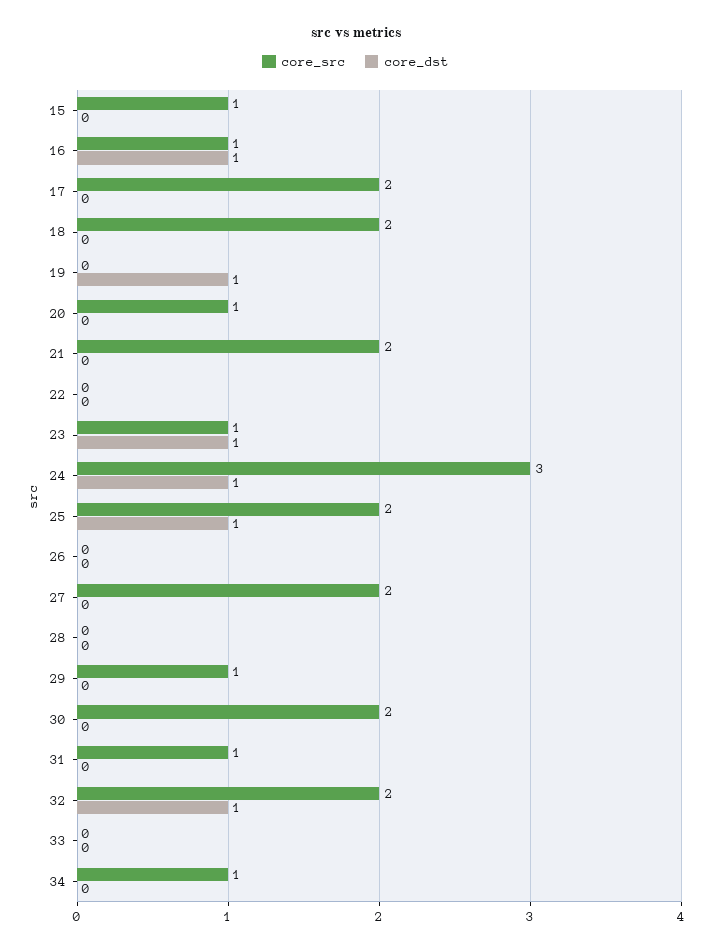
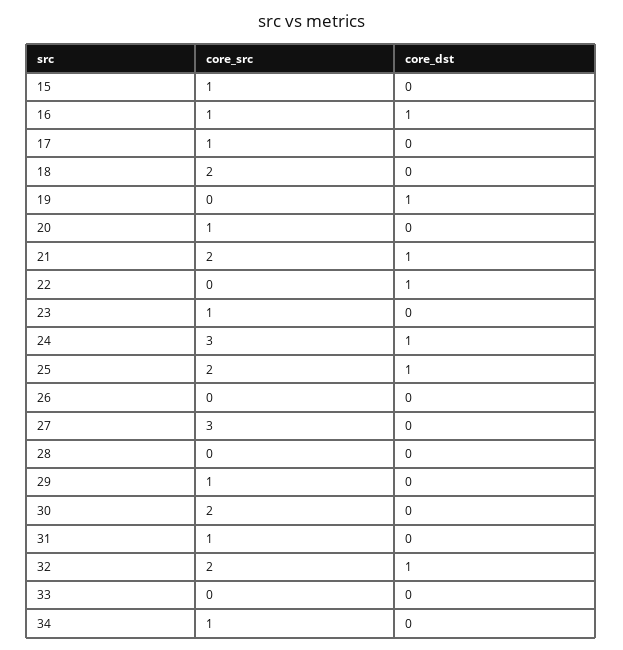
core_src, 17: 2 -> 1
core_dst, 21: 0 -> 1
core_dst, 22: 0 -> 1
core_dst, 23: 1 -> 0
core_src, 27: 2 -> 3

